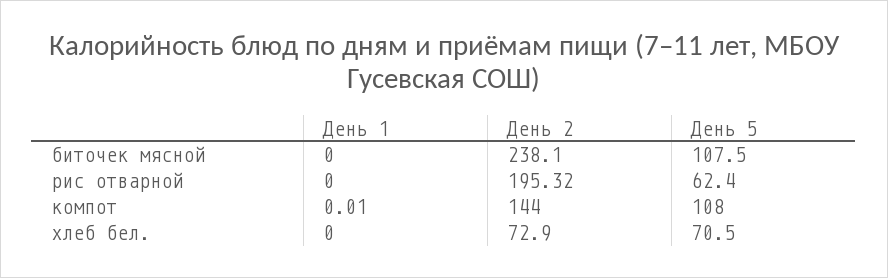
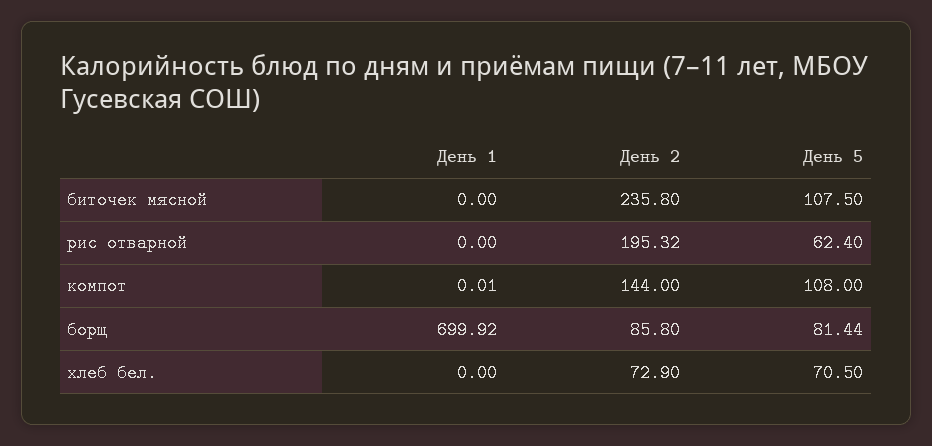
День 2, биточек мясной: 238.1 -> 235.8
День 1, борщ: none -> 699.92
День 2, борщ: none -> 85.8
День 5, борщ: none -> 81.44

